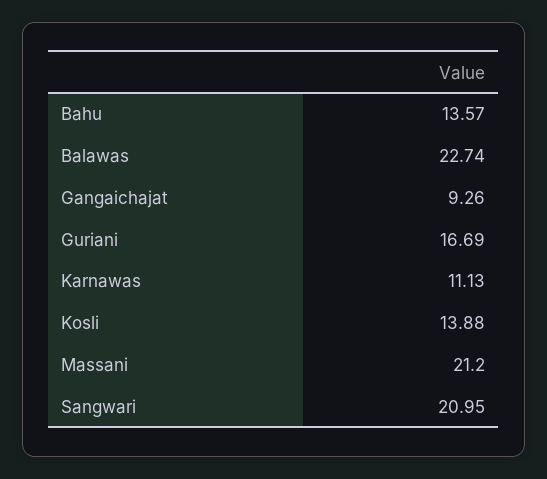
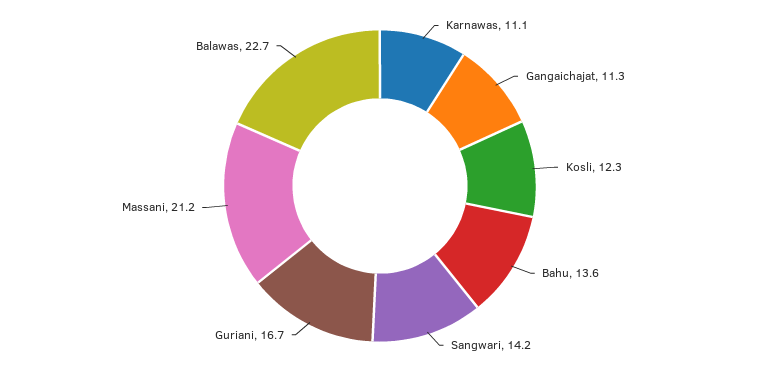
Gangaichajat: 9.26 -> 11.3
Kosli: 13.88 -> 12.3
Sangwari: 20.95 -> 14.2

